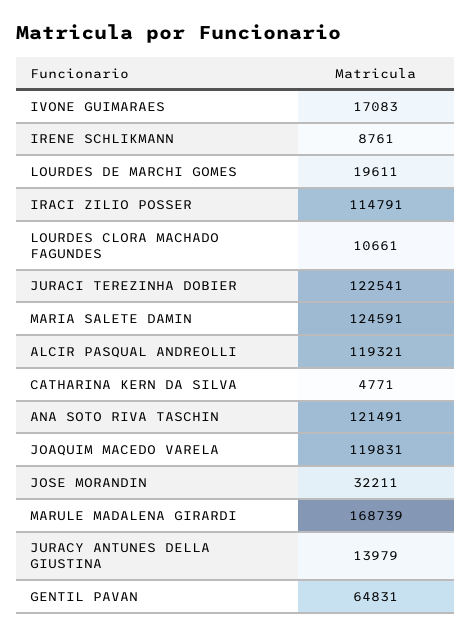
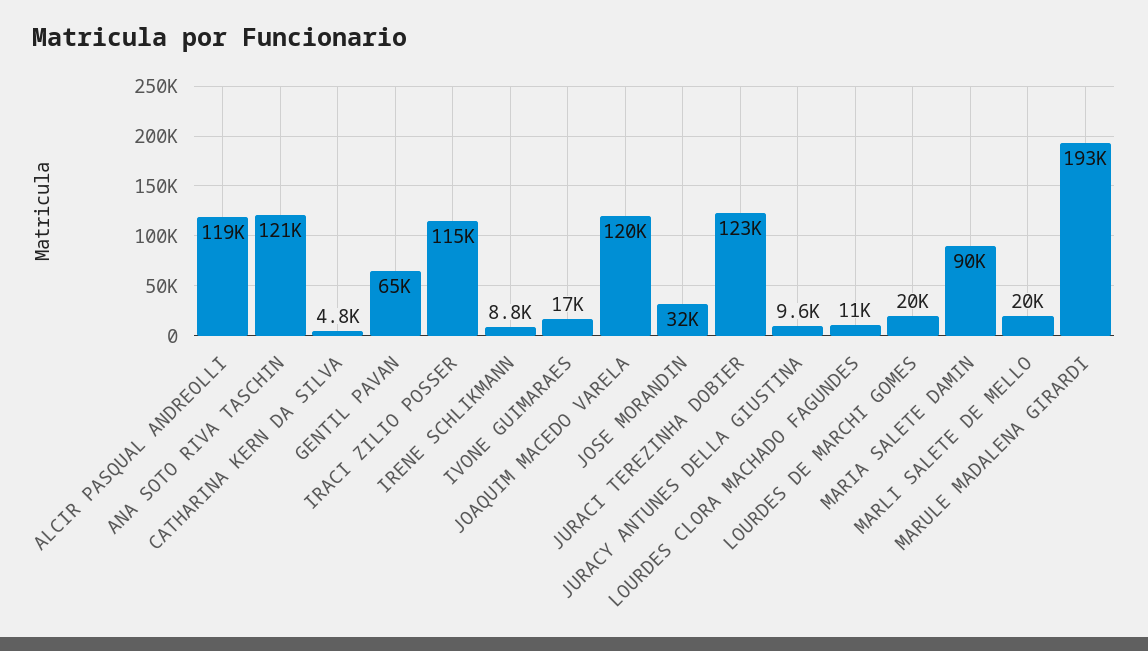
MARIA SALETE DAMIN: 124591 -> 90000
MARULE MADALENA GIRARDI: 168739 -> 193000
JURACY ANTUNES DELLA GIUSTINA: 13979 -> 9600
MARLI SALETE DE MELLO: none -> 20000

